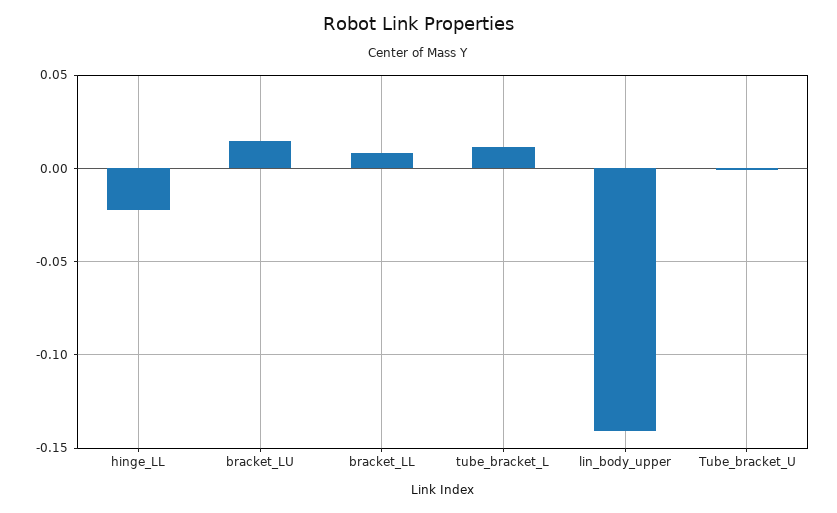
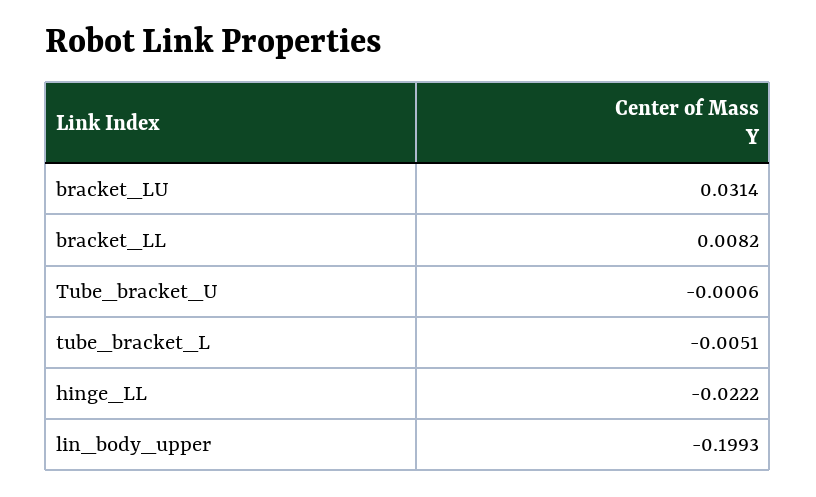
bracket_LU: 0.015 -> 0.0314
tube_bracket_L: 0.01 -> -0.0051
lin_body_upper: -0.14 -> -0.1993

